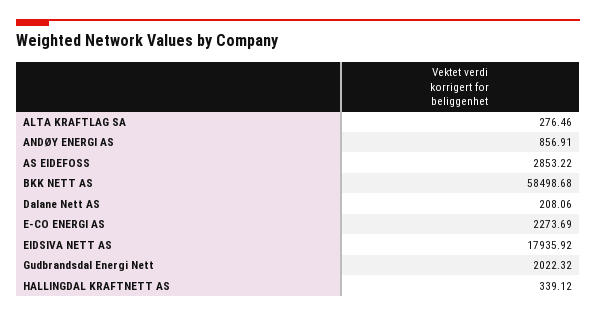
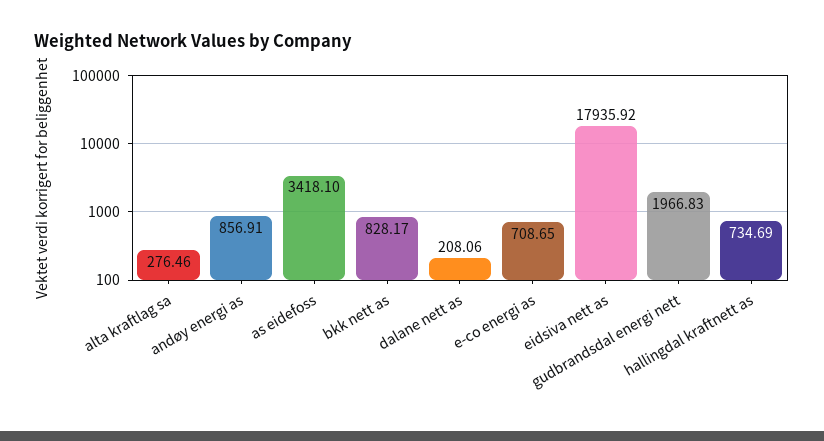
AS EIDEFOSS: 2853.22 -> 3418.1
BKK NETT AS: 58498.68 -> 828.17
E-CO ENERGI AS: 2273.69 -> 708.65
Gudbrandsdal Energi Nett: 2022.32 -> 1966.83
HALLINGDAL KRAFTNETT AS: 339.12 -> 734.69

